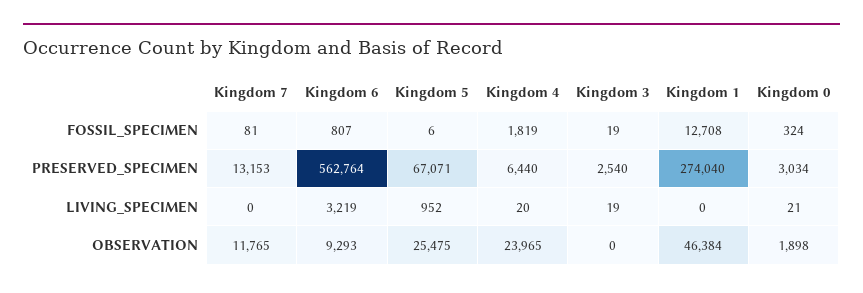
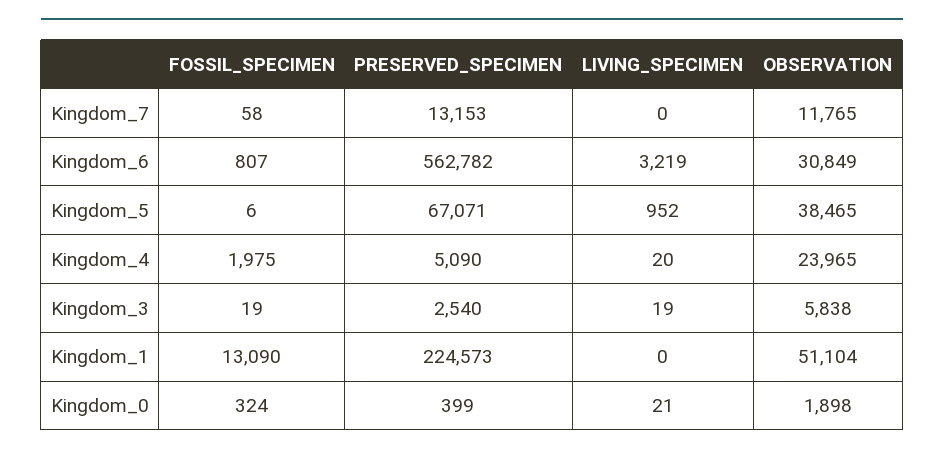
Kingdom 7, FOSSIL_SPECIMEN: 81 -> 58
Kingdom 4, FOSSIL_SPECIMEN: 1819 -> 1975
Kingdom 1, FOSSIL_SPECIMEN: 12708 -> 13090
Kingdom 6, PRESERVED_SPECIMEN: 562764 -> 562782
Kingdom 4, PRESERVED_SPECIMEN: 6440 -> 5090
Kingdom 1, PRESERVED_SPECIMEN: 274040 -> 224573
Kingdom 0, PRESERVED_SPECIMEN: 3034 -> 399
Kingdom 6, OBSERVATION: 9293 -> 30849
Kingdom 5, OBSERVATION: 25475 -> 38465
Kingdom 3, OBSERVATION: 0 -> 5838
Kingdom 1, OBSERVATION: 46384 -> 51104

